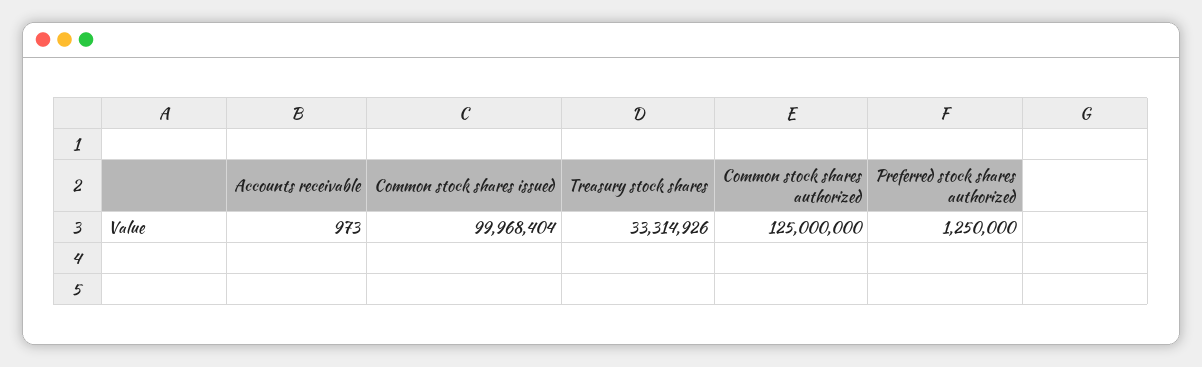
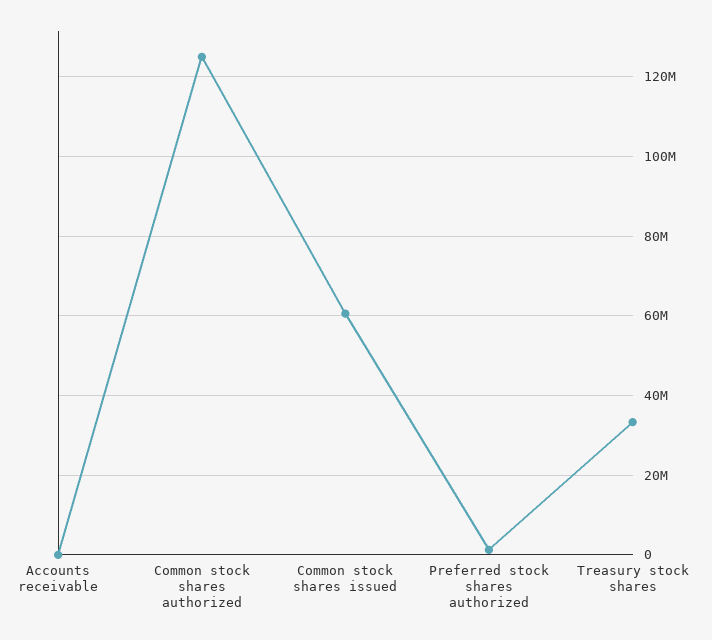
Common stock shares issued: 99968404 -> 60000000

